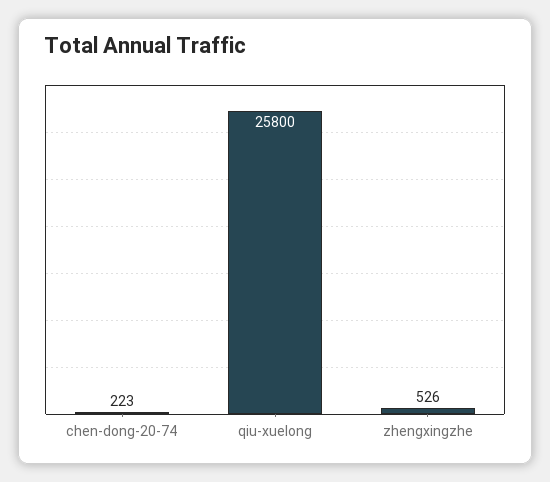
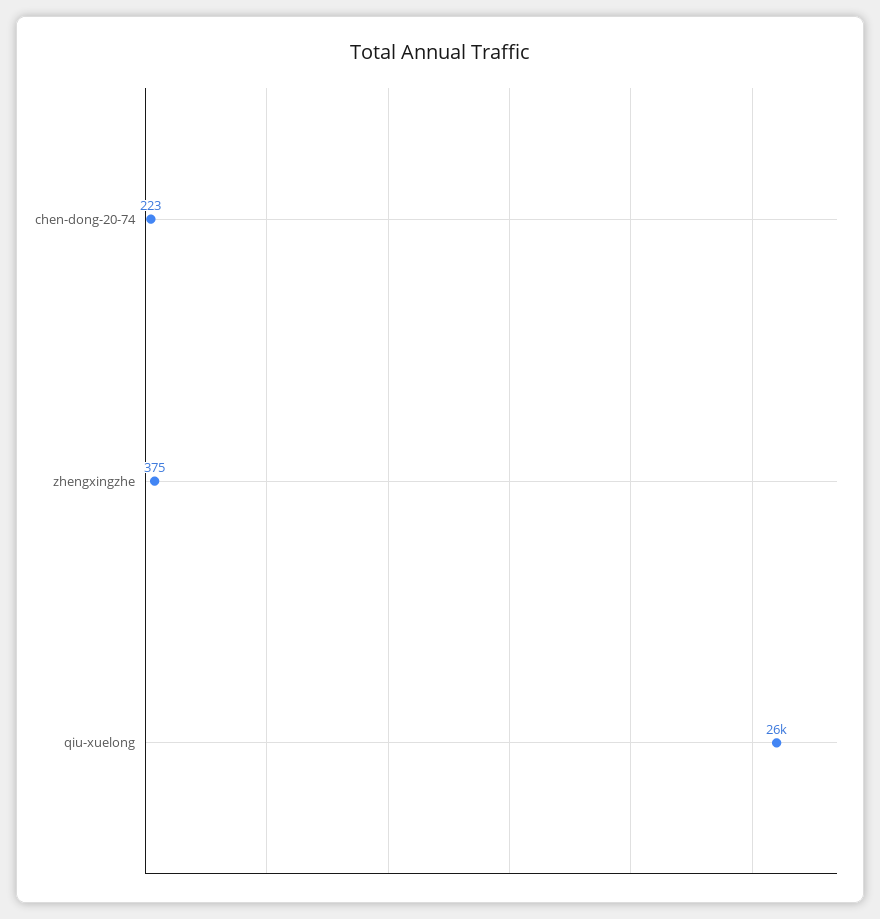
zhengxingzhe: 526 -> 375

